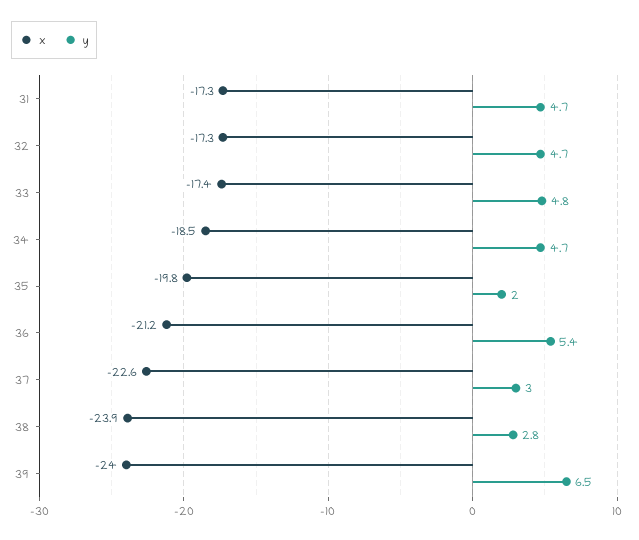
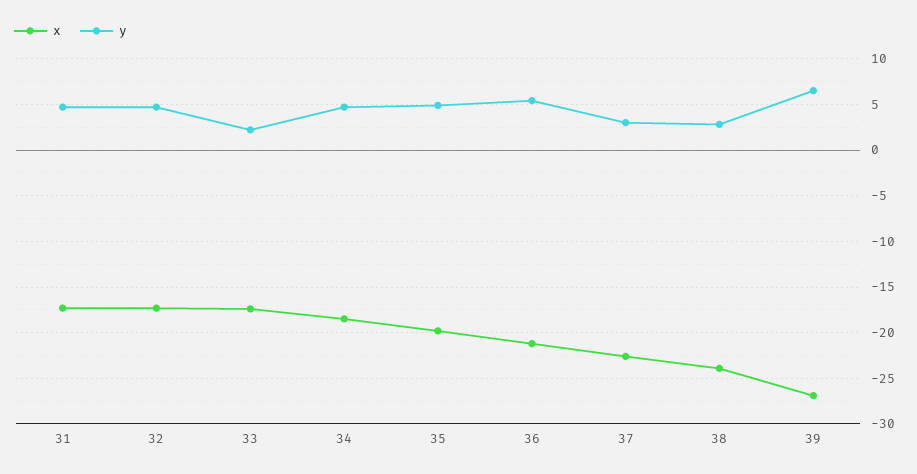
y, 33: 4.8 -> 2
y, 35: 2 -> 5
x, 39: -24 -> -27

